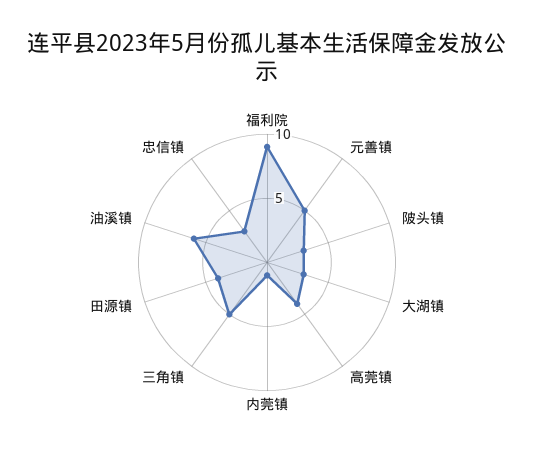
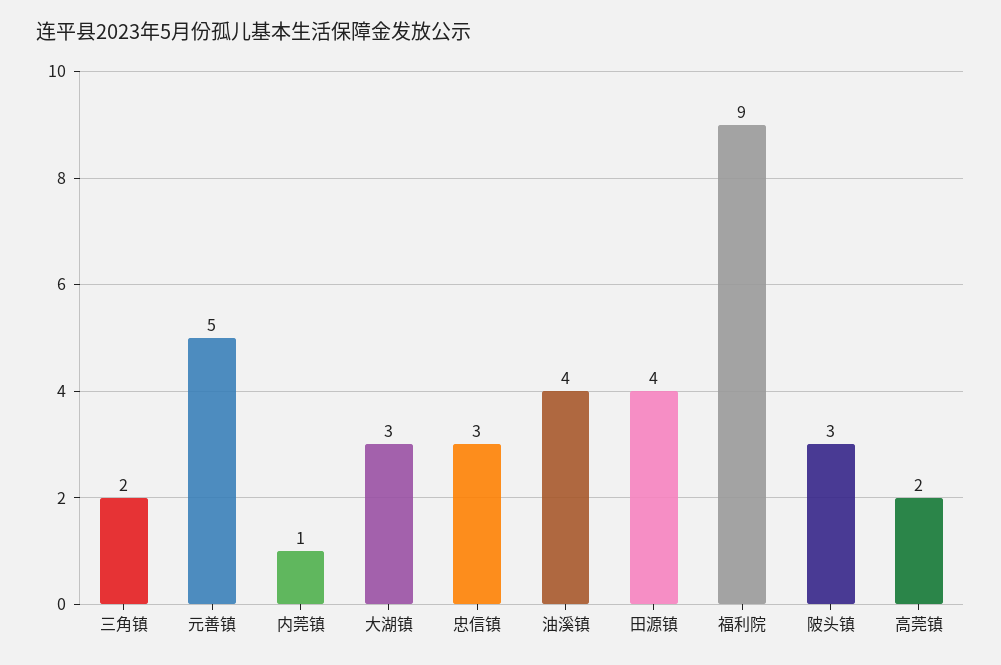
高莞镇: 4 -> 2
三角镇: 5 -> 2
油溪镇: 6 -> 4

